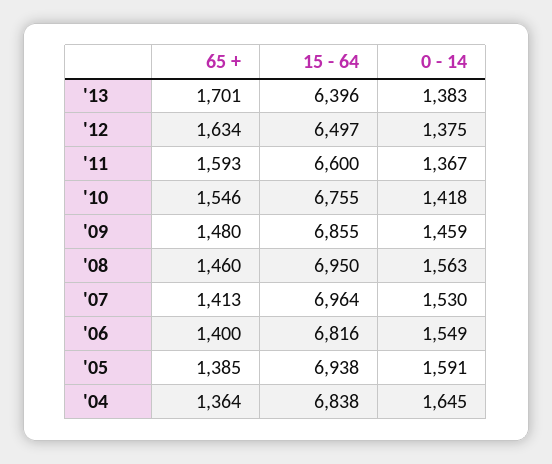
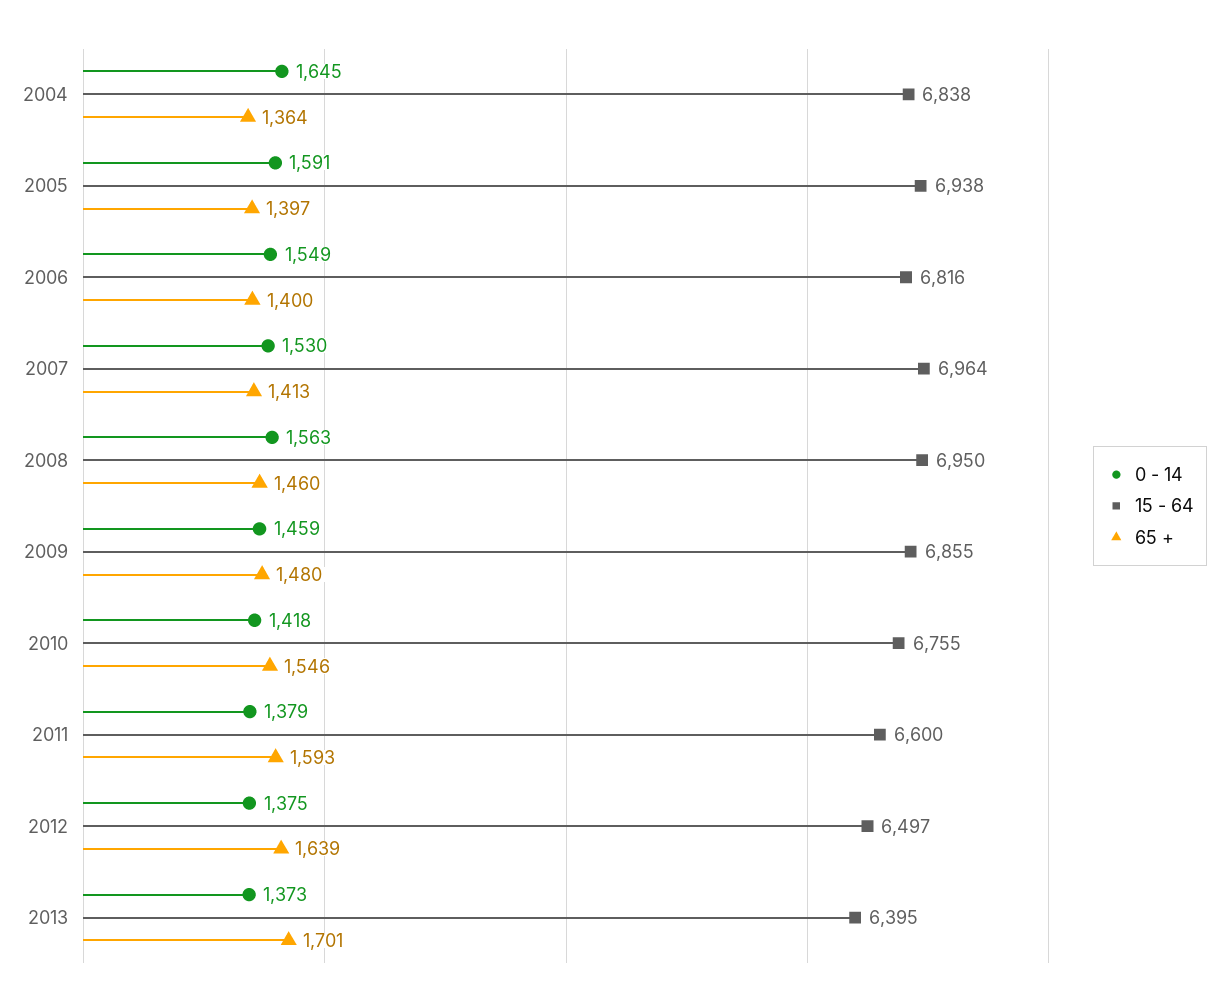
15 - 64, '13: 6396 -> 6395
0 - 14, '13: 1383 -> 1373
65 +, '12: 1634 -> 1639
0 - 14, '11: 1367 -> 1379
65 +, '05: 1385 -> 1397

